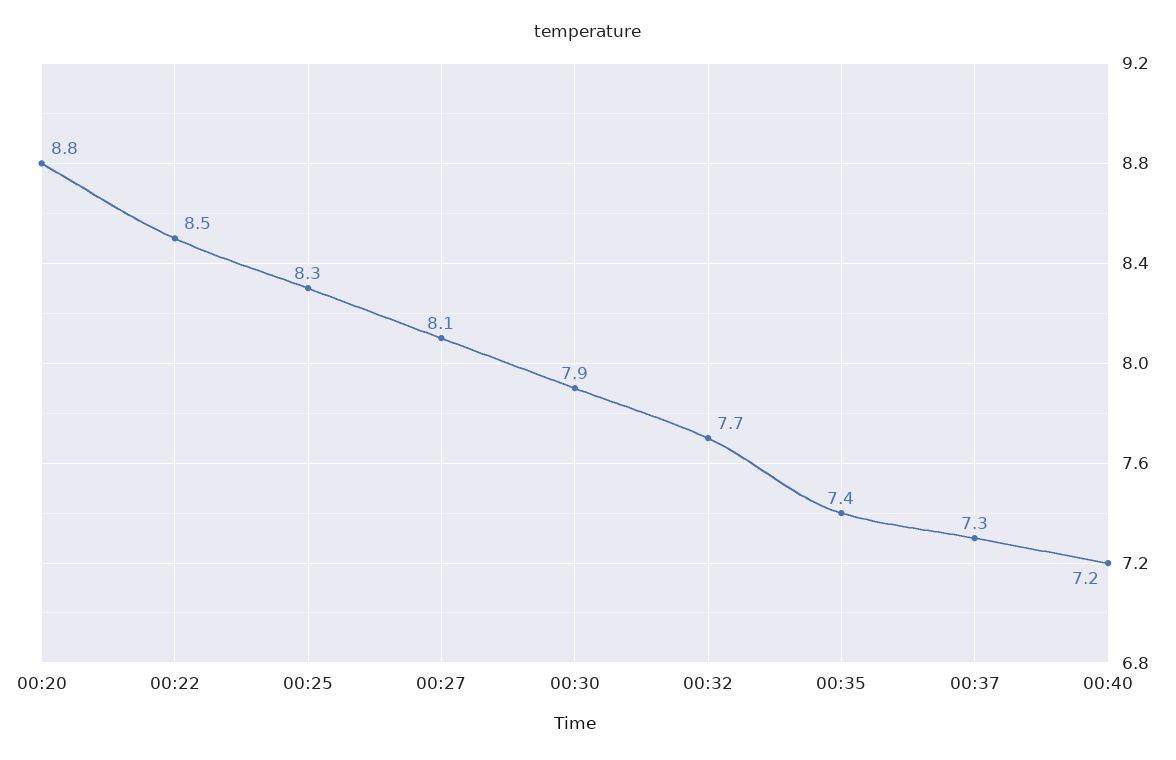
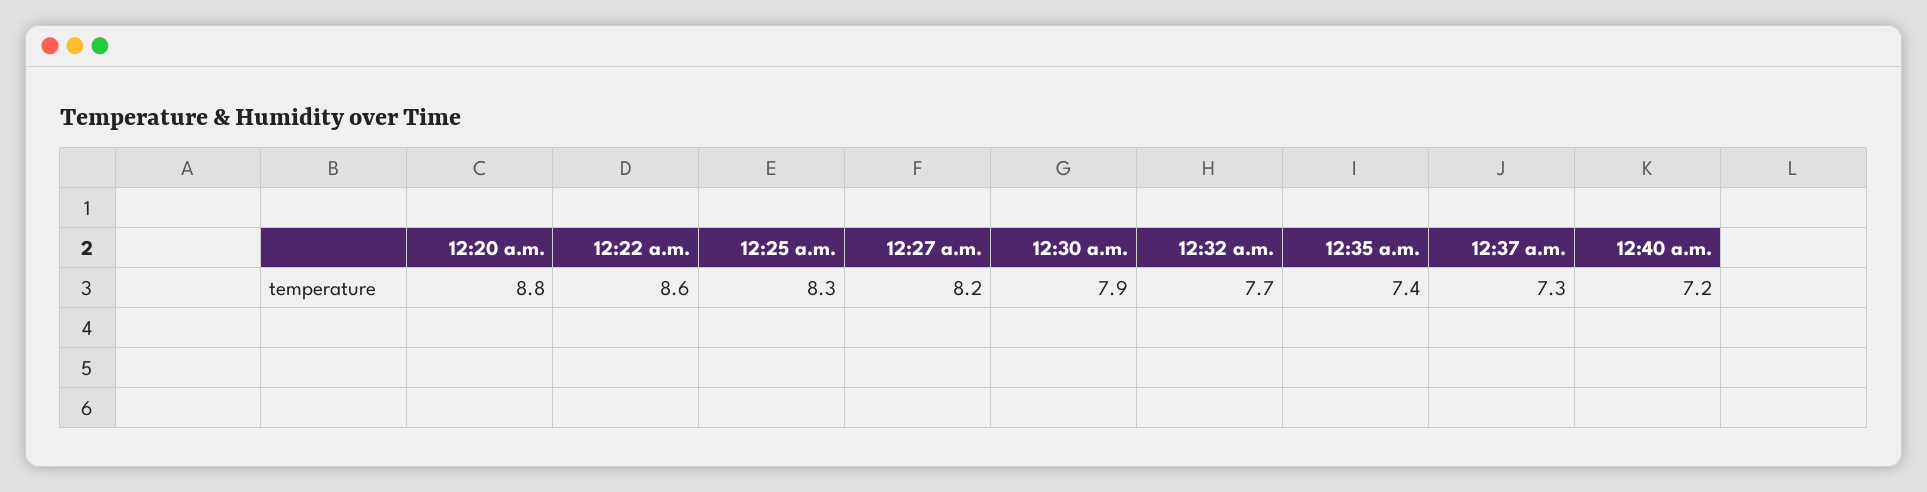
00:22: 8.5 -> 8.6
00:27: 8.1 -> 8.2

